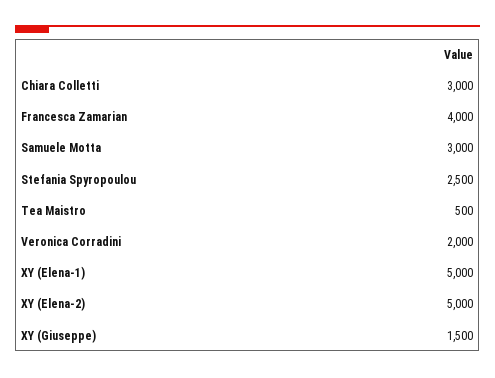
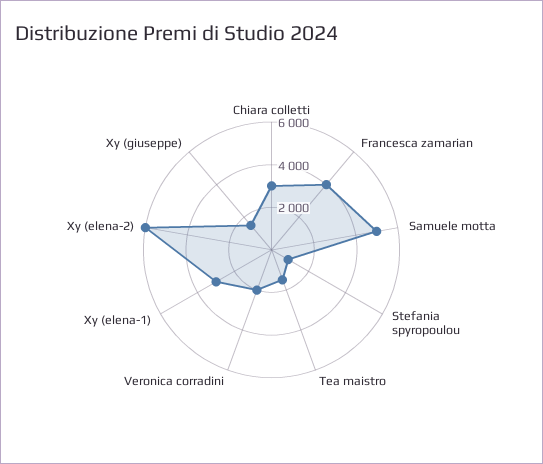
Samuele Motta: 3000 -> 5000
Stefania Spyropoulou: 2500 -> 1000
Tea Maistro: 500 -> 1500
XY (Elena-1): 5000 -> 3000
XY (Elena-2): 5000 -> 6000

